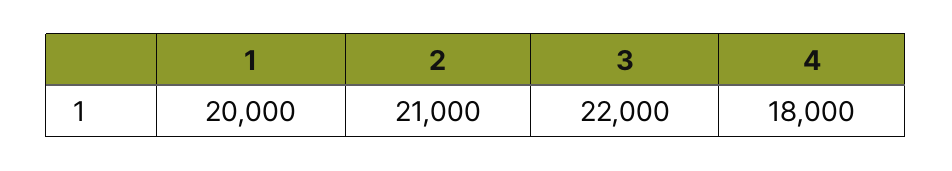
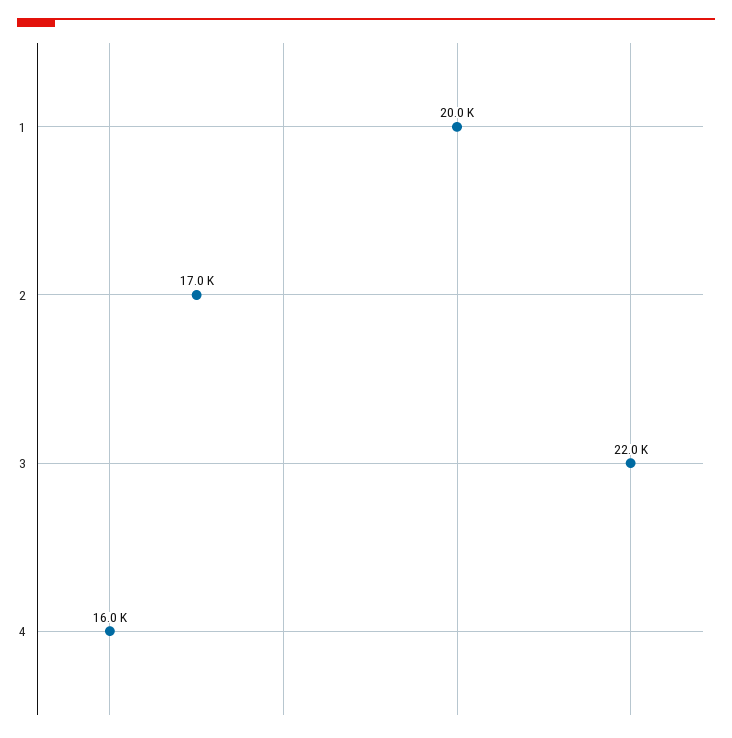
2: 21000 -> 17000
4: 18000 -> 16000

